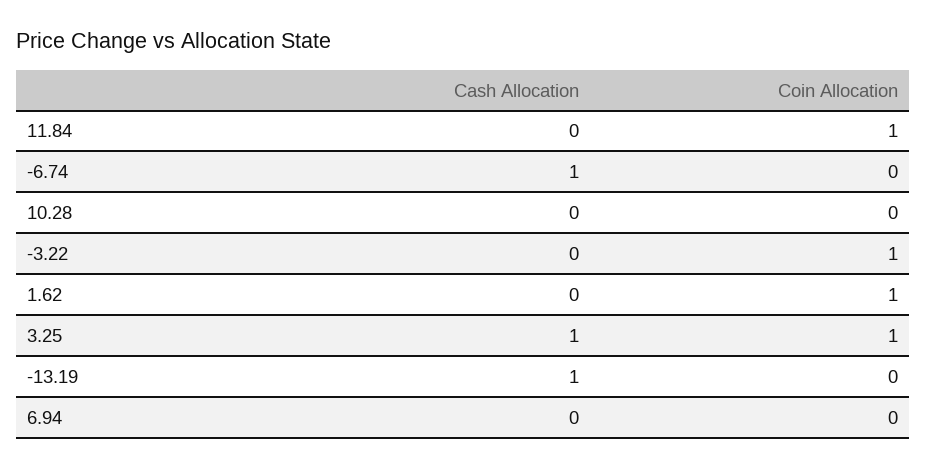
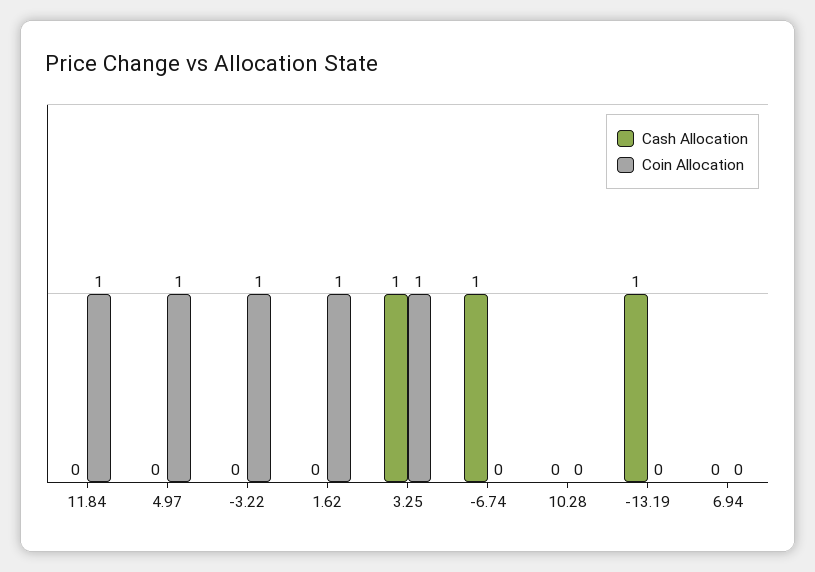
Cash Allocation, 4.97: none -> 0
Coin Allocation, 4.97: none -> 1

